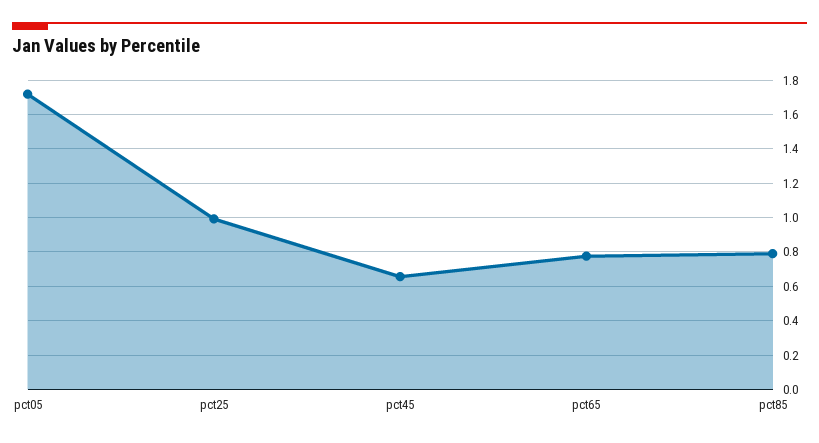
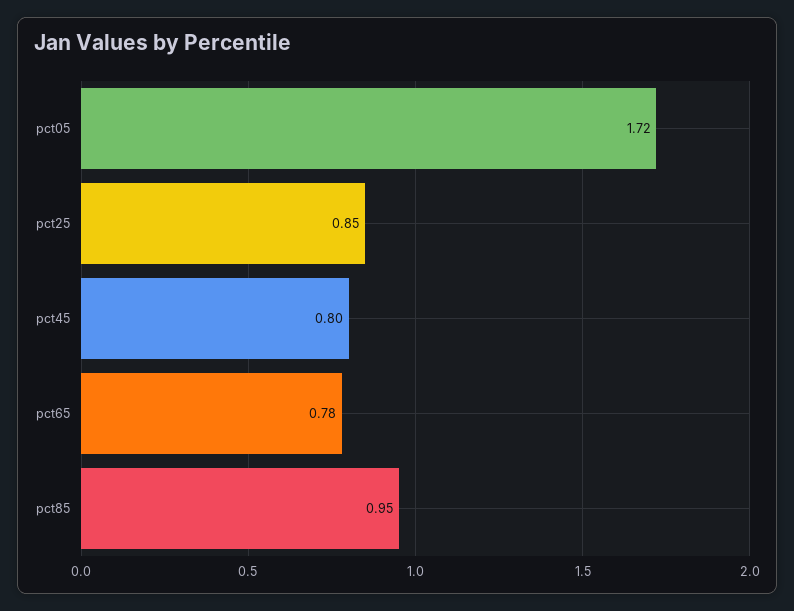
pct25: 1 -> 0.85
pct45: 0.65 -> 0.8
pct85: 0.8 -> 0.95

